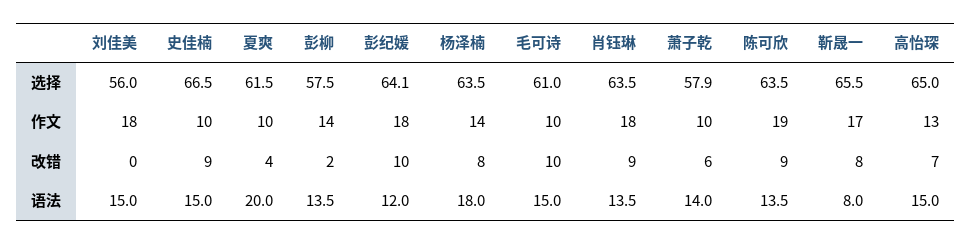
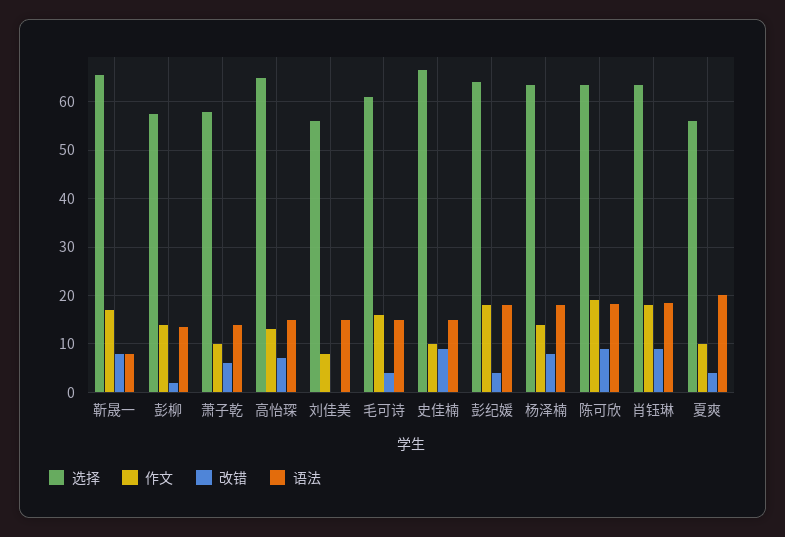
选择, 夏爽: 61.5 -> 56
作文, 刘佳美: 18 -> 8
作文, 毛可诗: 10 -> 16
改错, 彭纪媛: 10 -> 4
改错, 毛可诗: 10 -> 4
语法, 彭纪媛: 12 -> 18
语法, 肖钰琳: 13.5 -> 18
语法, 陈可欣: 13.5 -> 18

